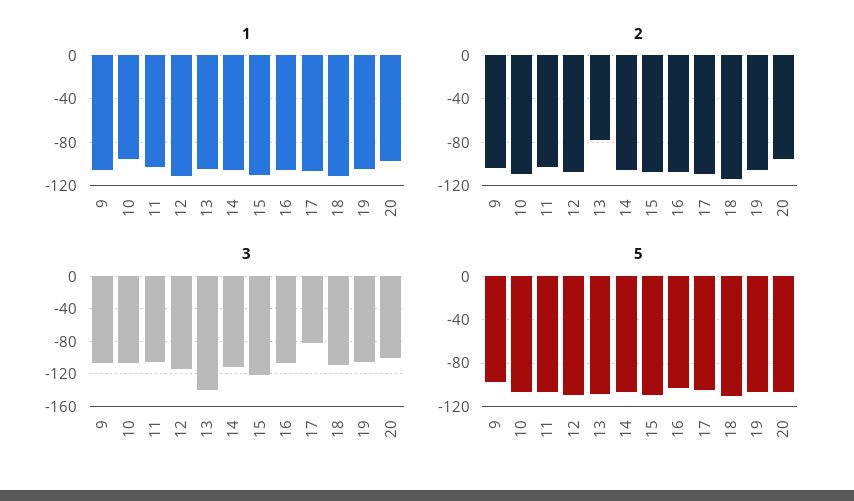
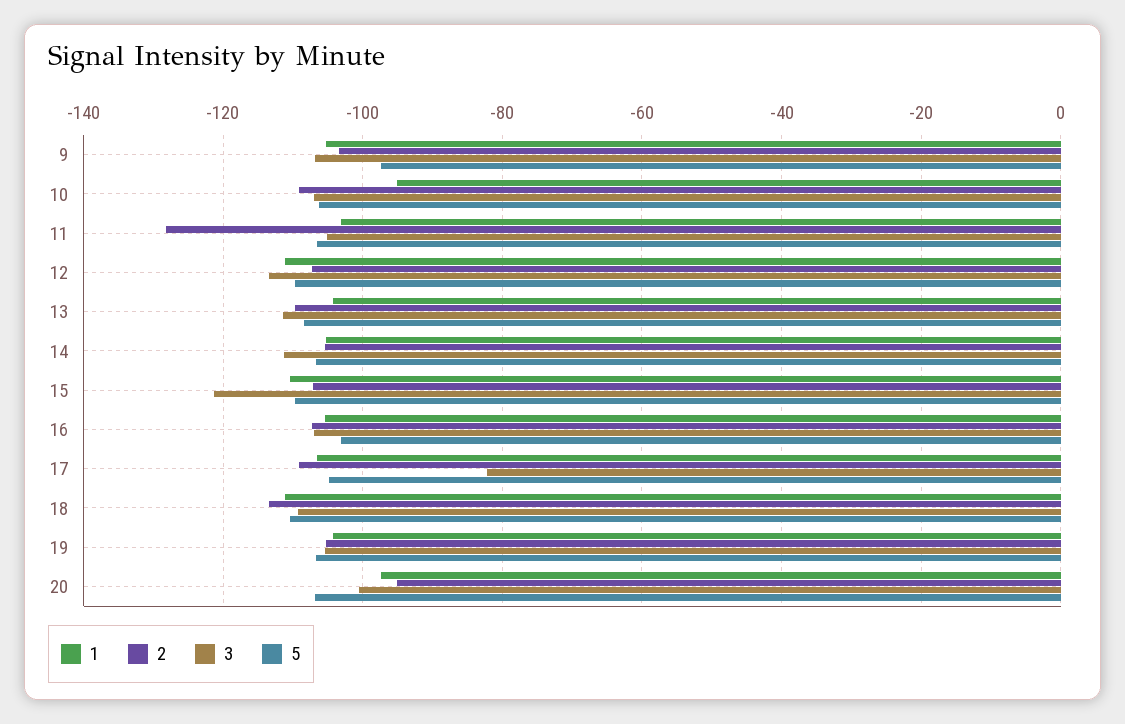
2, 11: -100 -> -128
2, 13: -80 -> -110
3, 13: -140 -> -112

